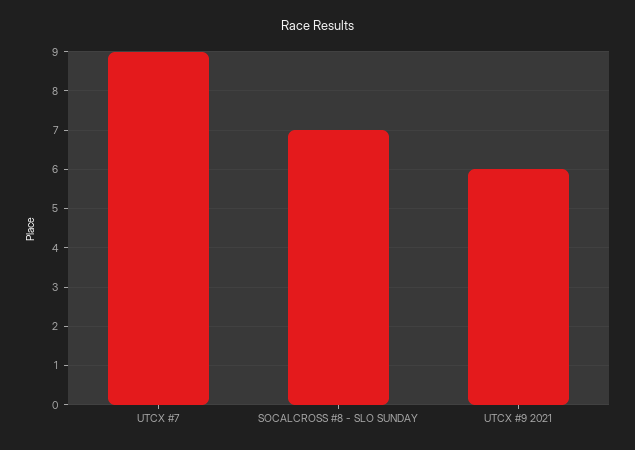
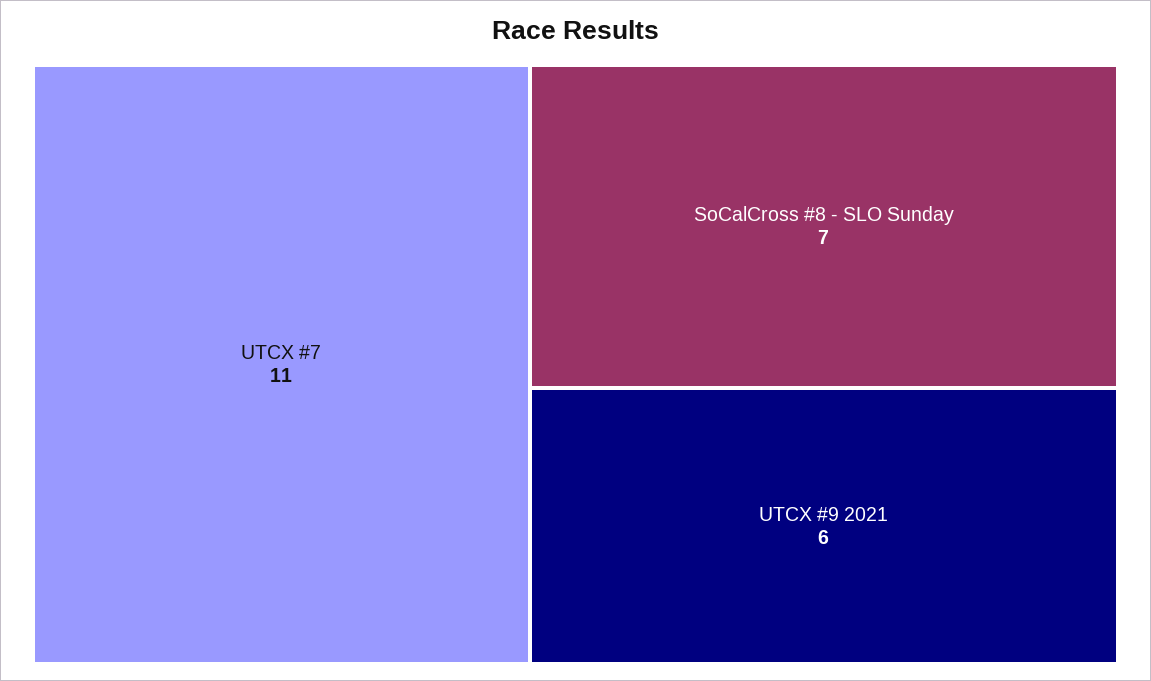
UTCX #7: 9 -> 11

